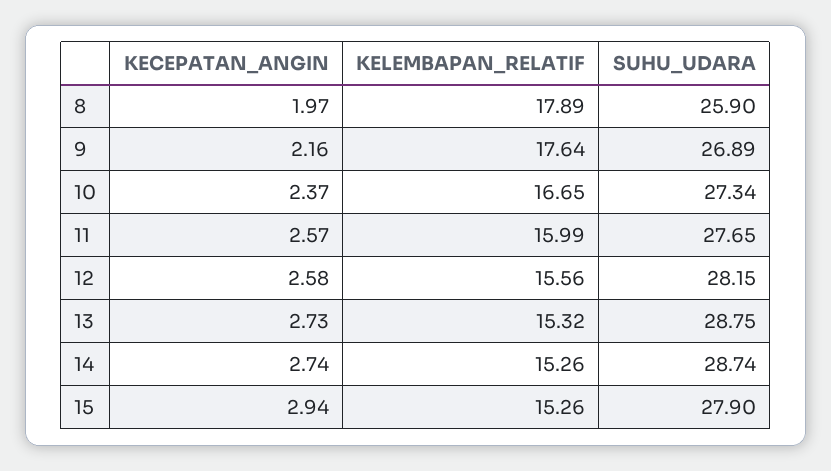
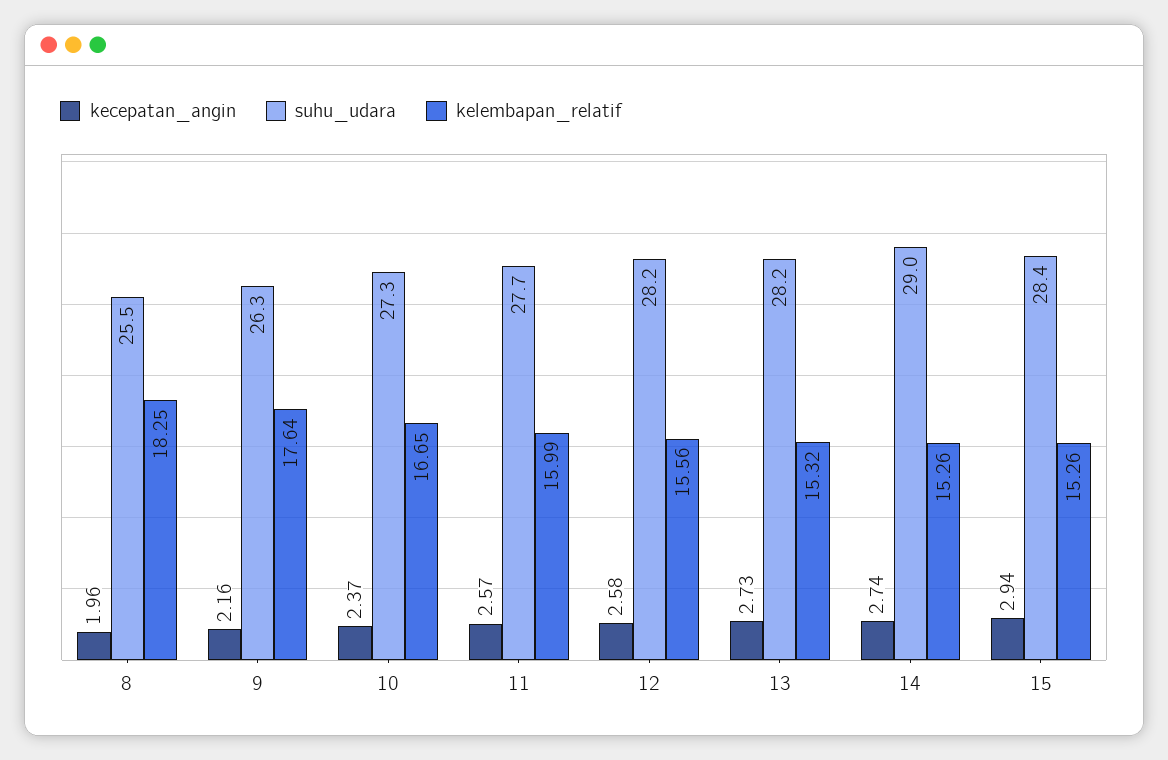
KECEPATAN_ANGIN, 8: 1.97 -> 1.96
KELEMBAPAN_RELATIF, 8: 17.89 -> 18.25
SUHU_UDARA, 8: 25.9 -> 25.5
SUHU_UDARA, 9: 26.89 -> 26.3
SUHU_UDARA, 13: 28.75 -> 28.2
SUHU_UDARA, 14: 28.74 -> 29
SUHU_UDARA, 15: 27.9 -> 28.4

